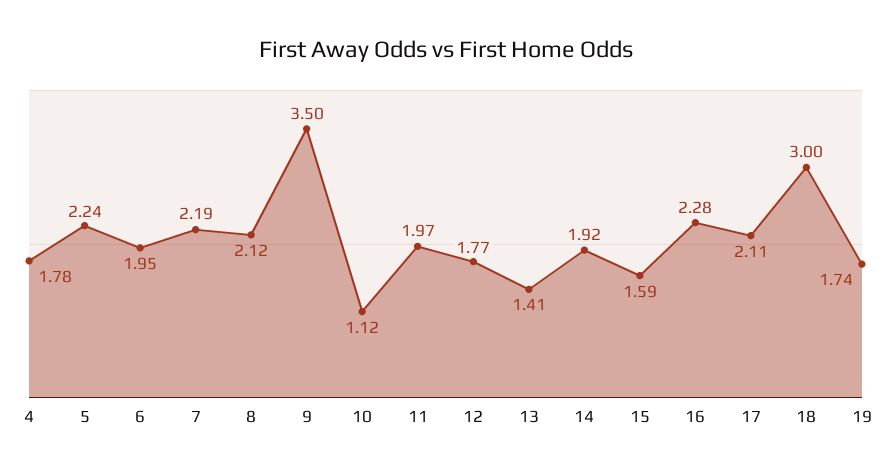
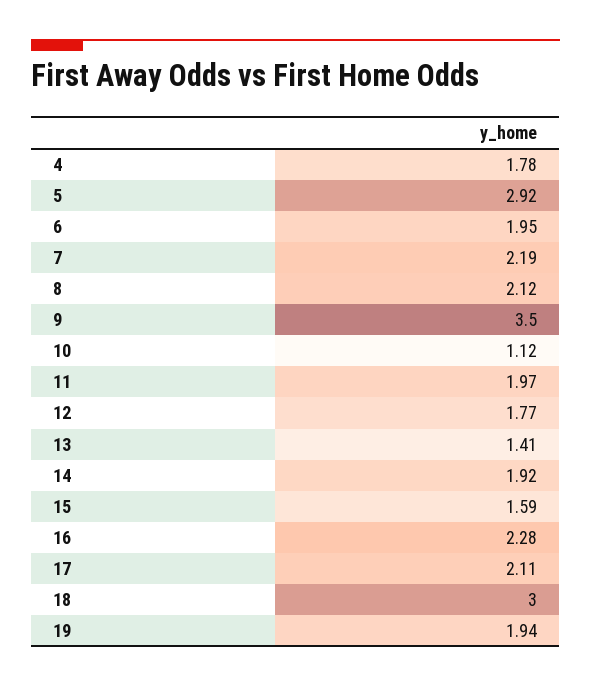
5: 2.24 -> 2.92
19: 1.74 -> 1.94

